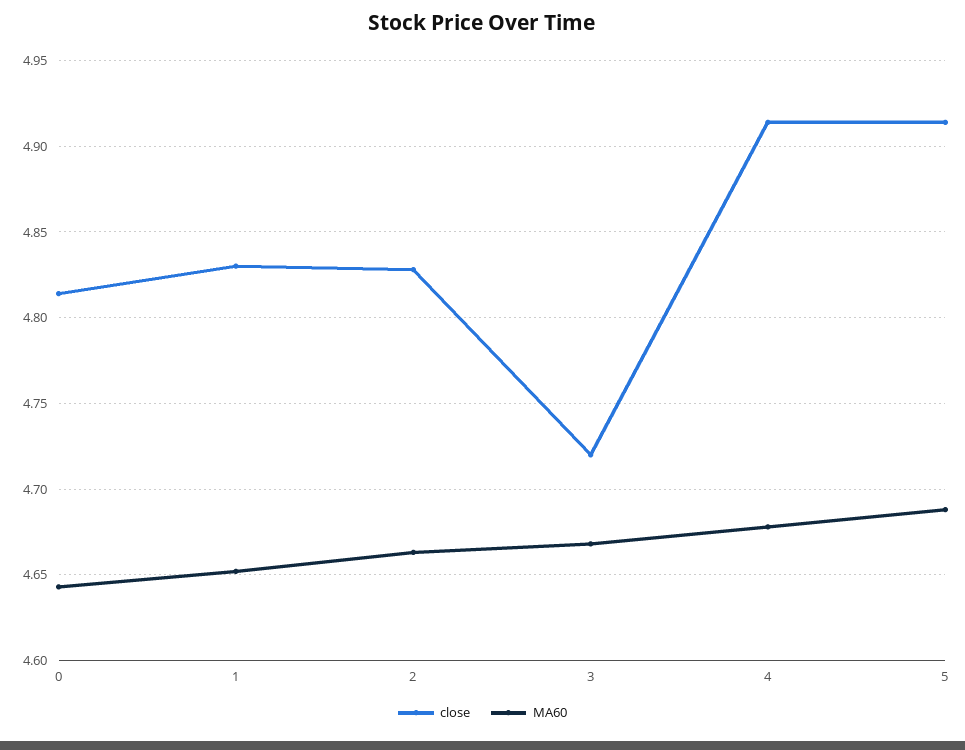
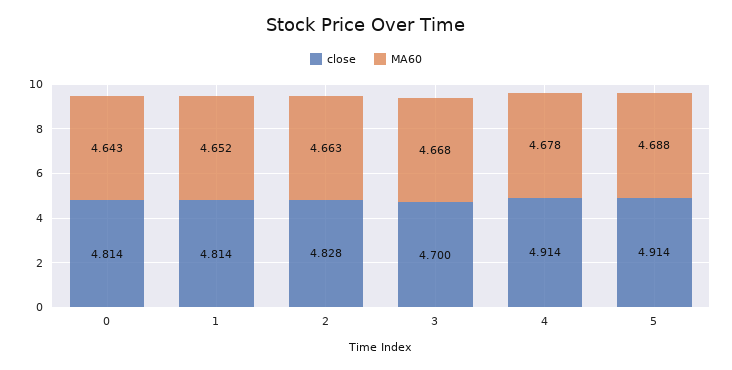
close, 1: 4.83 -> 4.814
close, 3: 4.72 -> 4.7

